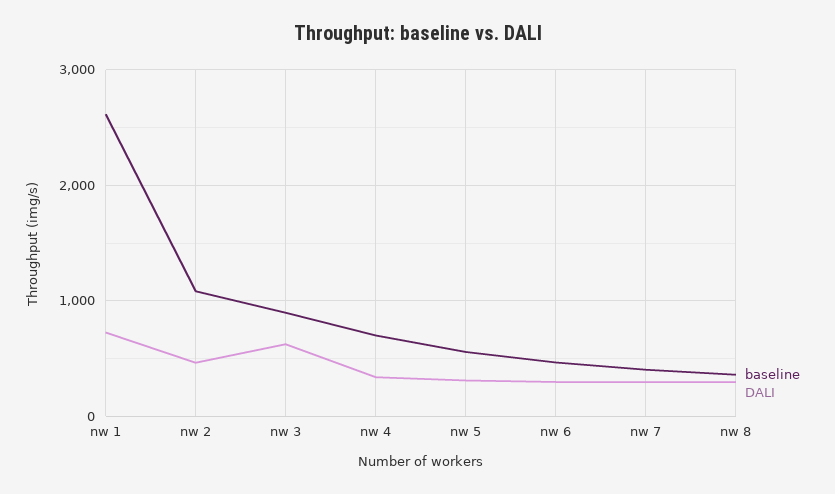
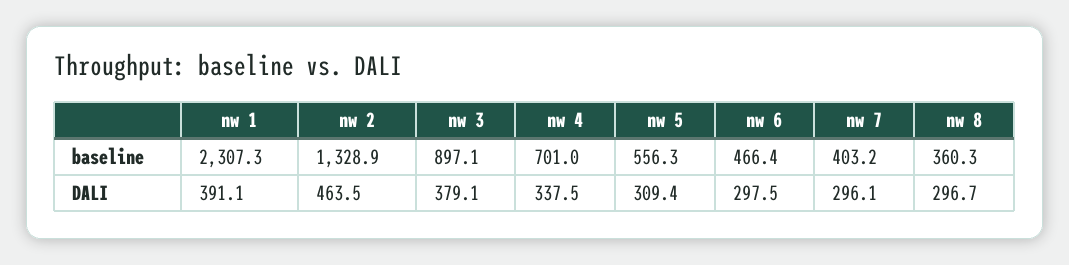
baseline, nw 1: 2600 -> 2307.3
DALI, nw 1: 700 -> 391.1
baseline, nw 2: 1100 -> 1328.9
DALI, nw 3: 600 -> 379.1

